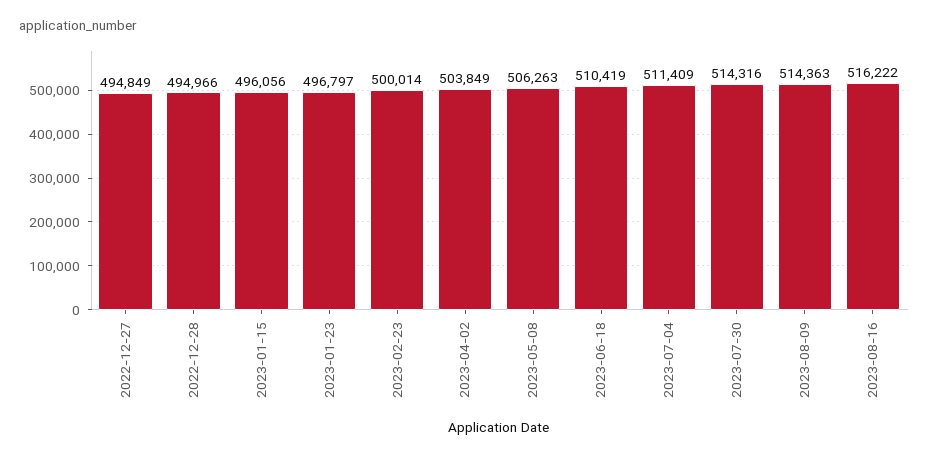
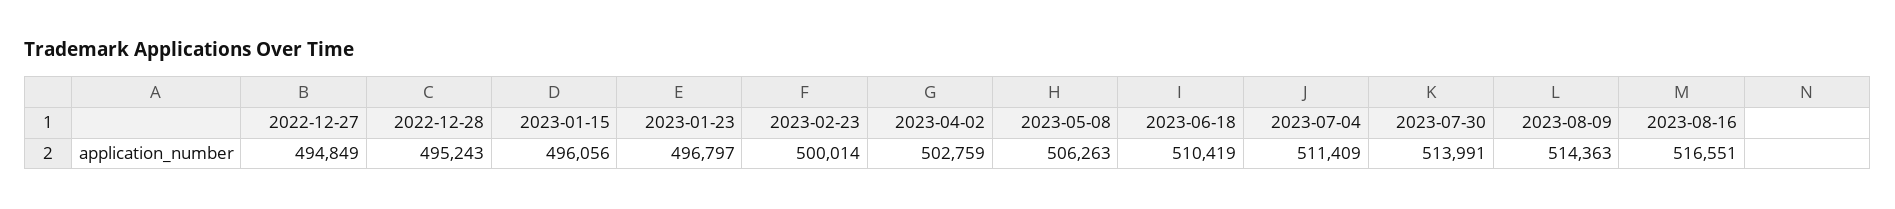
2022-12-28: 494966 -> 495243
2023-04-02: 503849 -> 502759
2023-07-30: 514316 -> 513991
2023-08-16: 516222 -> 516551

